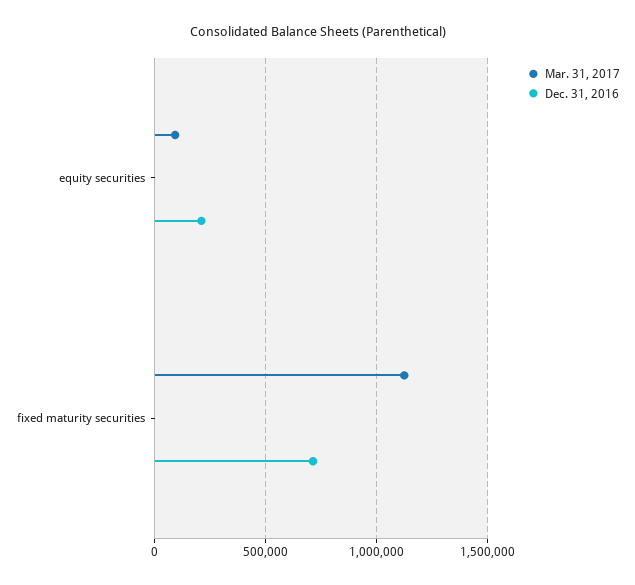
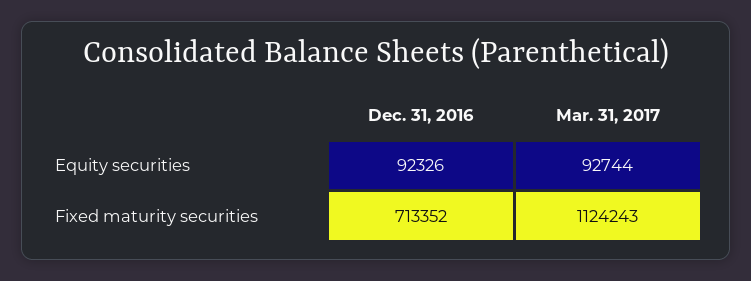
Dec. 31, 2016, equity securities: 200000 -> 92326

